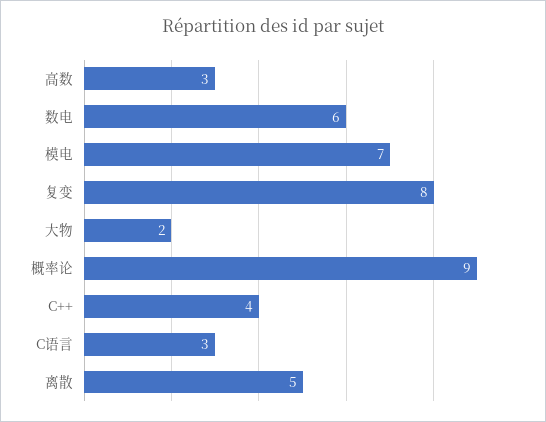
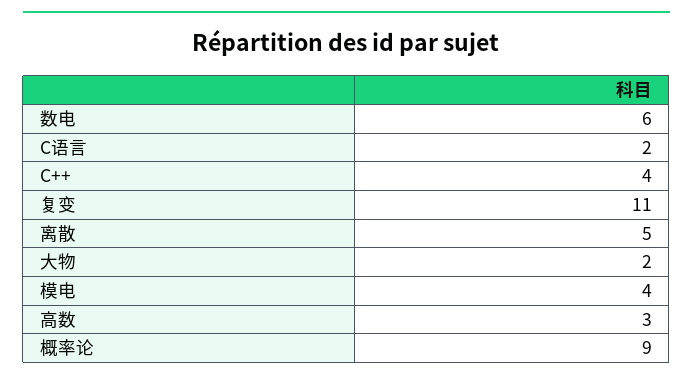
模电: 7 -> 4
复变: 8 -> 11
C语言: 3 -> 2

